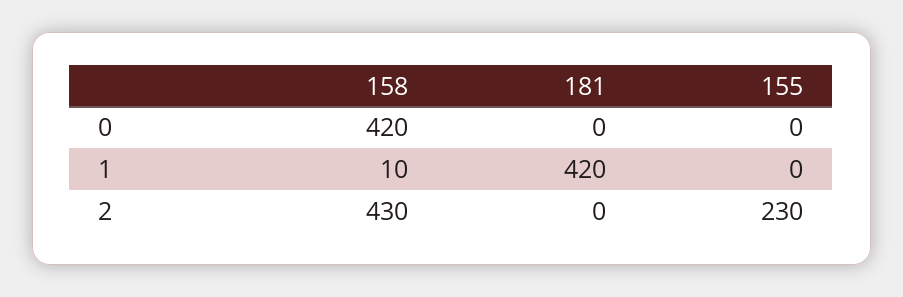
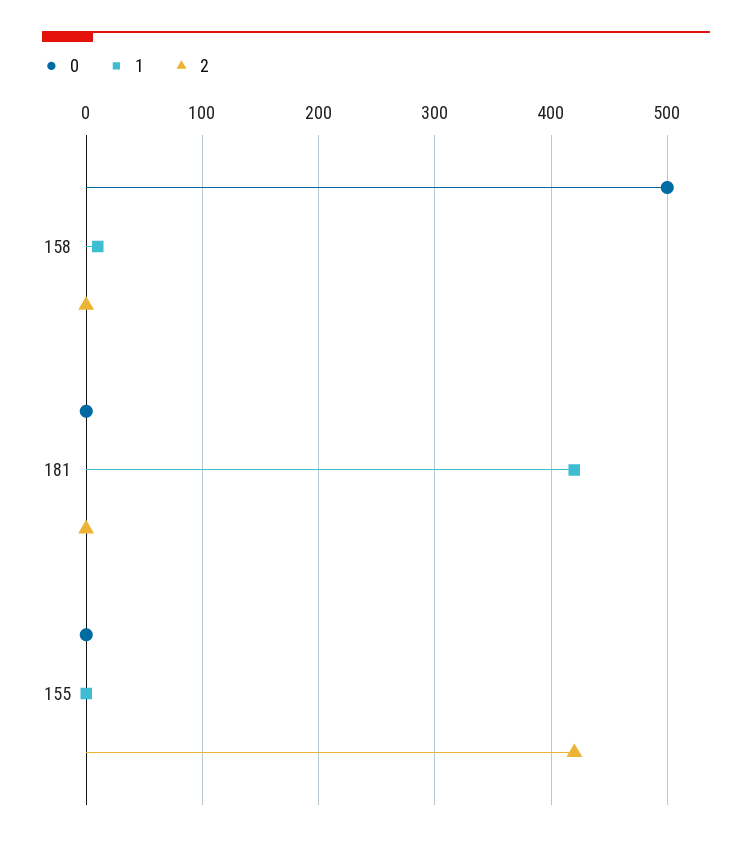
0, 158: 420 -> 500
2, 158: 430 -> 0
2, 155: 230 -> 420

